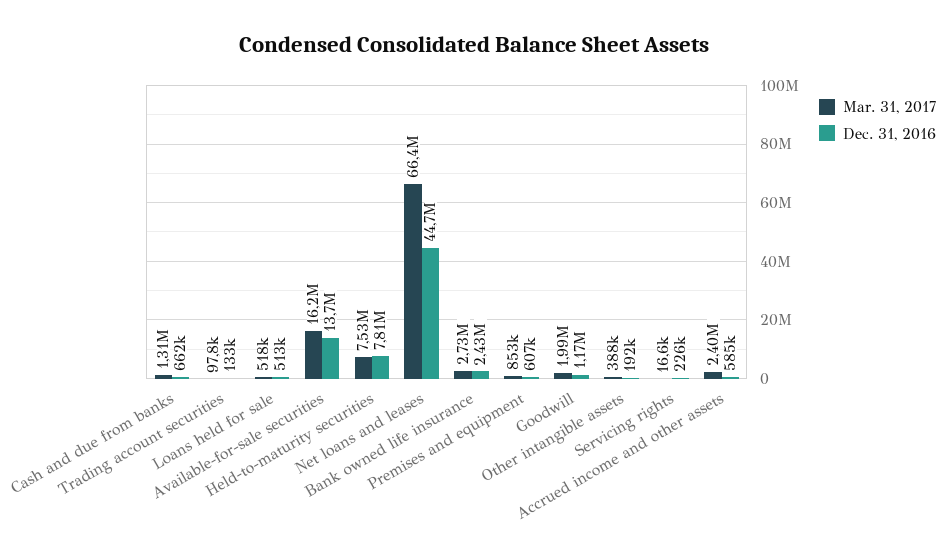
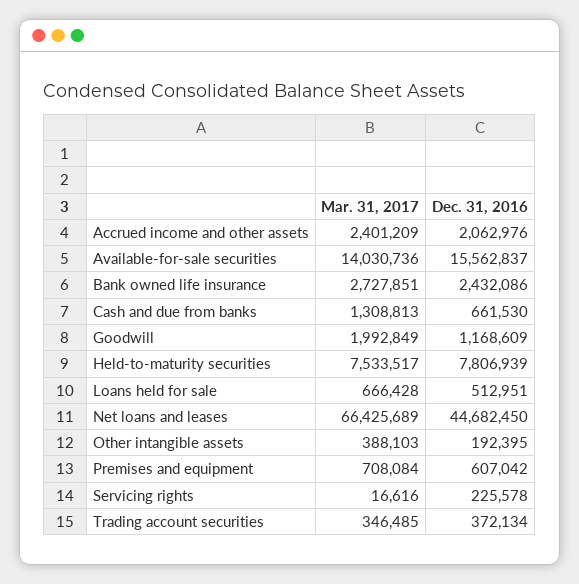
Mar. 31, 2017, Trading account securities: 97800 -> 346485
Dec. 31, 2016, Trading account securities: 133000 -> 372134
Mar. 31, 2017, Loans held for sale: 518000 -> 666428
Mar. 31, 2017, Available-for-sale securities: 16200000 -> 14030736
Dec. 31, 2016, Available-for-sale securities: 13700000 -> 15562837
Mar. 31, 2017, Premises and equipment: 853000 -> 708084
Dec. 31, 2016, Accrued income and other assets: 585000 -> 2062976

